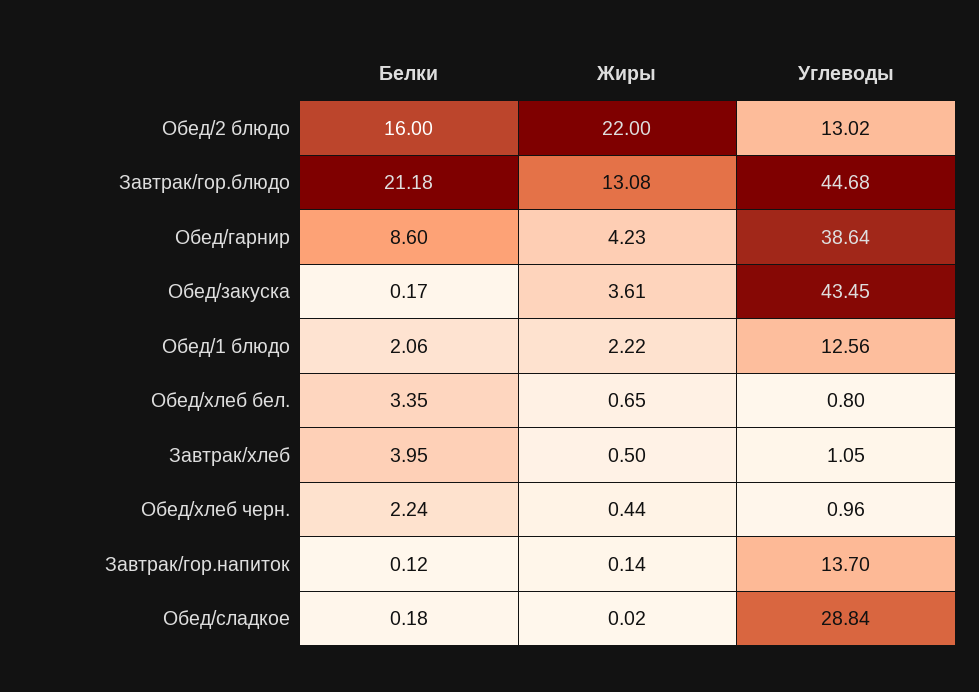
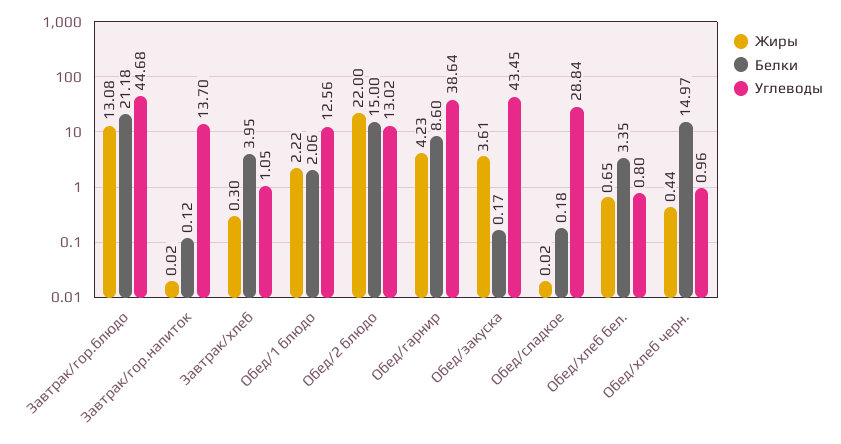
Белки, Обед/2 блюдо: 16 -> 15
Жиры, Завтрак/хлеб: 0.5 -> 0.3
Белки, Обед/хлеб черн.: 2.24 -> 14.97
Жиры, Завтрак/гор.напиток: 0.14 -> 0.02

